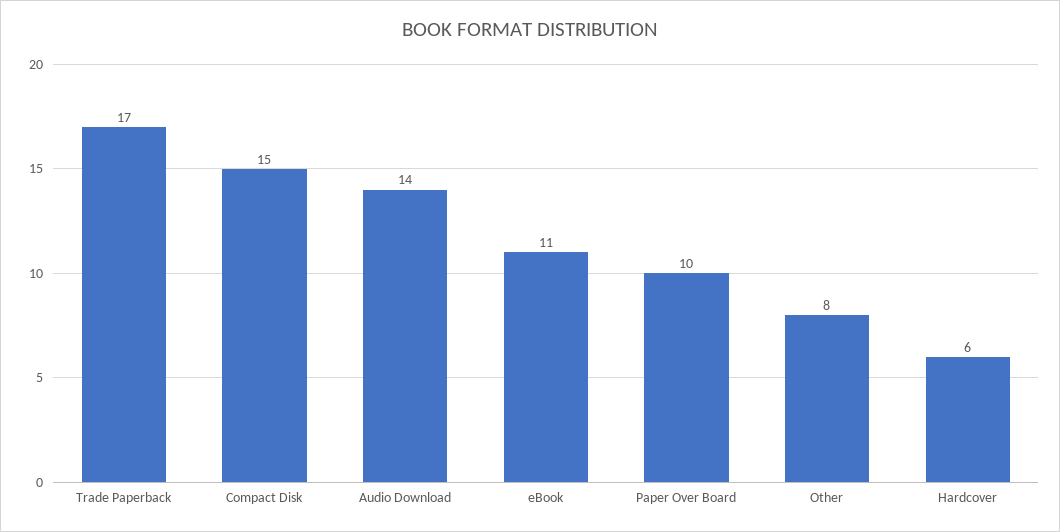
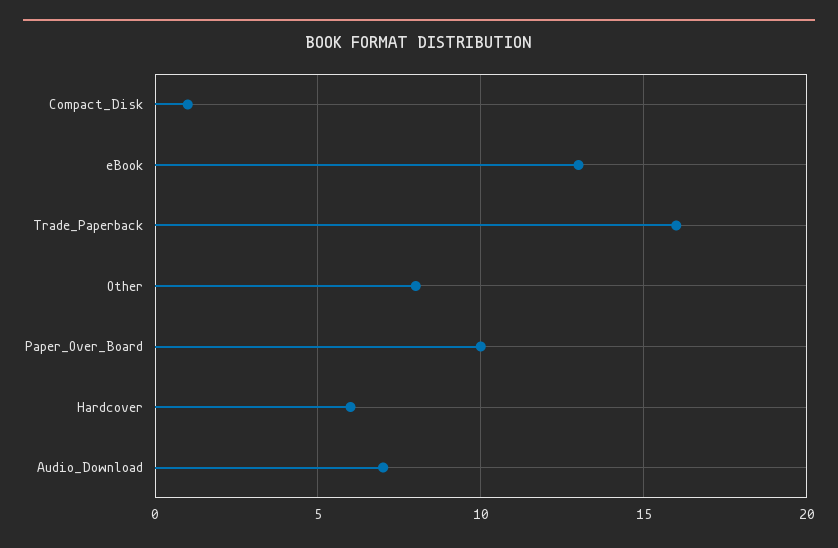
Trade Paperback: 17 -> 16
Compact Disk: 15 -> 1
Audio Download: 14 -> 7
eBook: 11 -> 13

